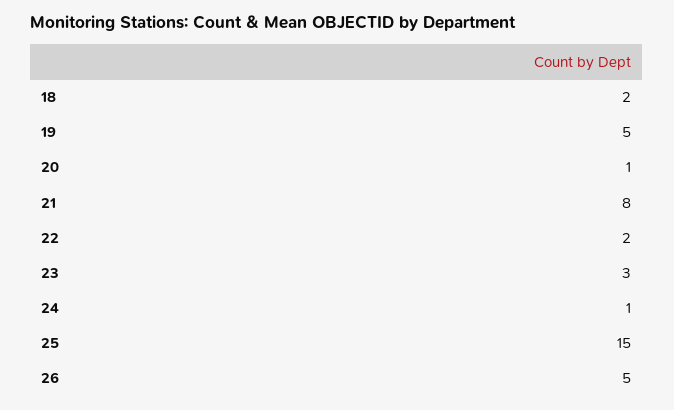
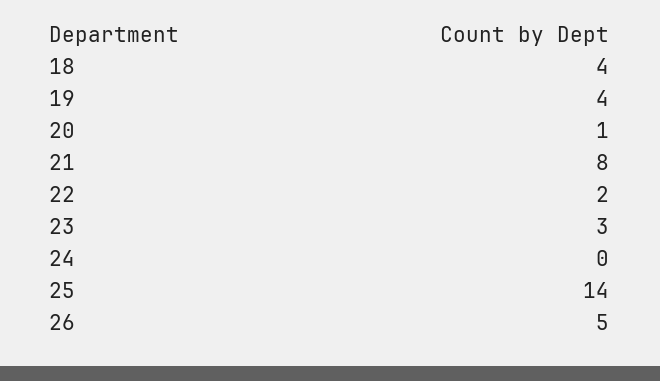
18: 2 -> 4
19: 5 -> 4
24: 1 -> 0
25: 15 -> 14

